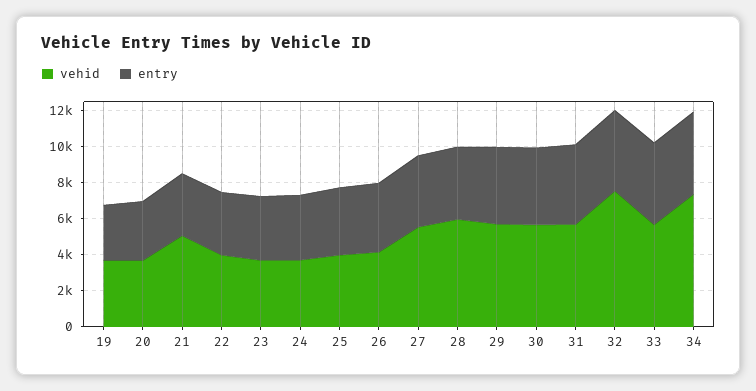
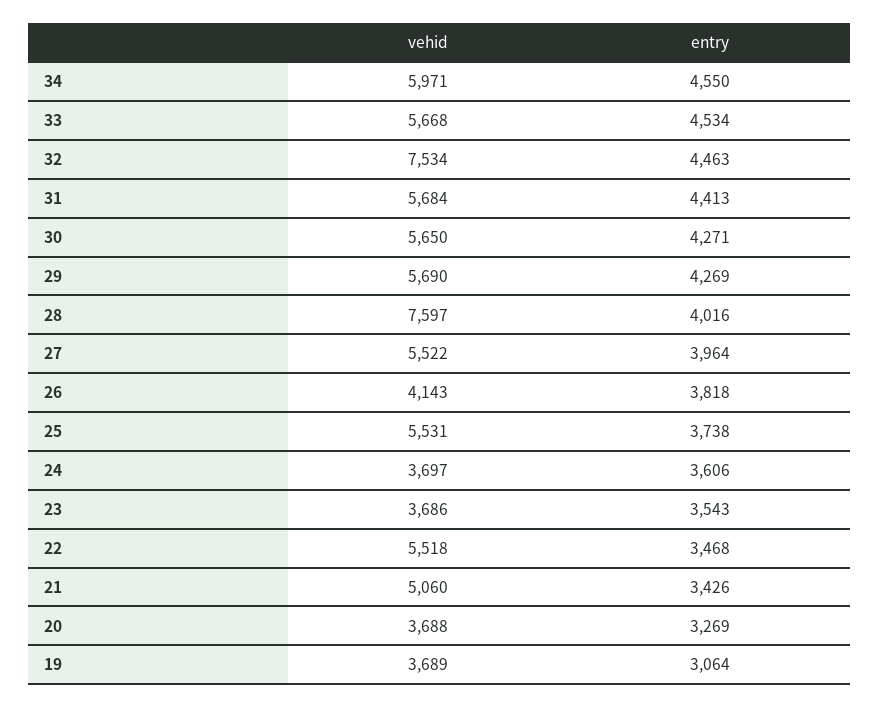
vehid, 22: 4000 -> 5518
vehid, 25: 4000 -> 5531
vehid, 28: 6000 -> 7597
vehid, 34: 7500 -> 5971

